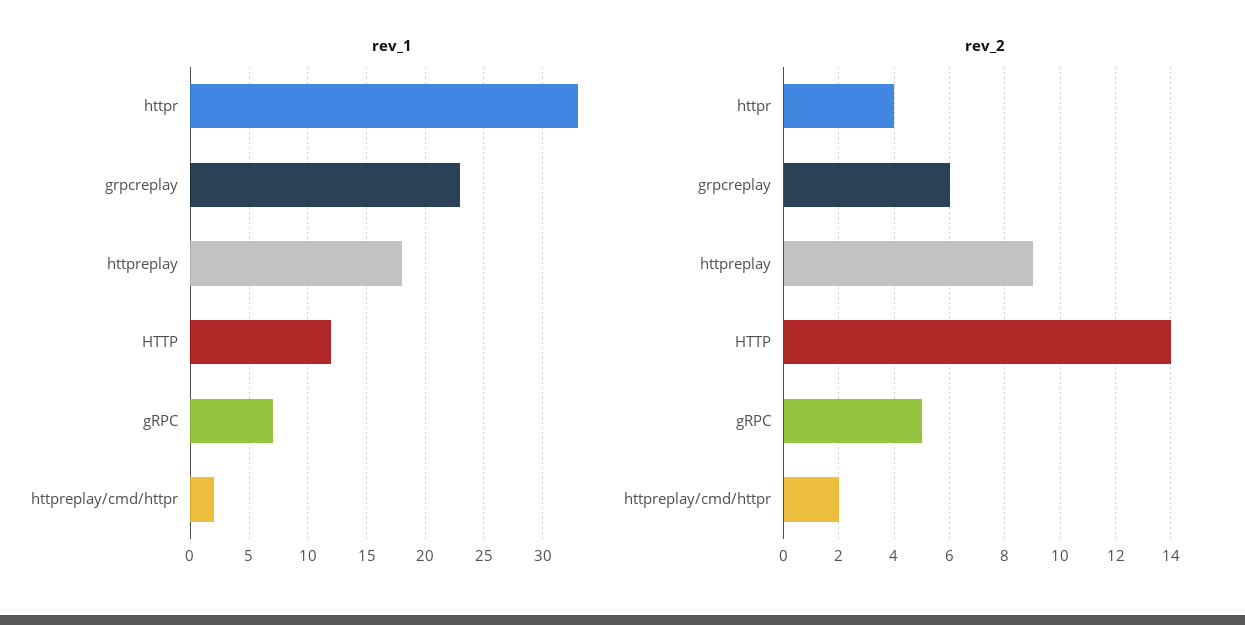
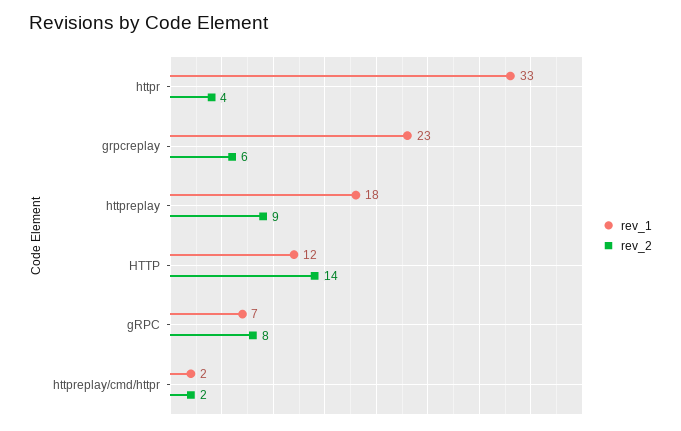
rev_2, gRPC: 5 -> 8

